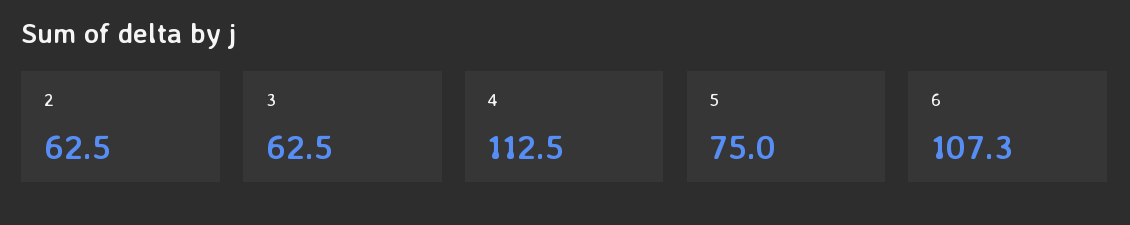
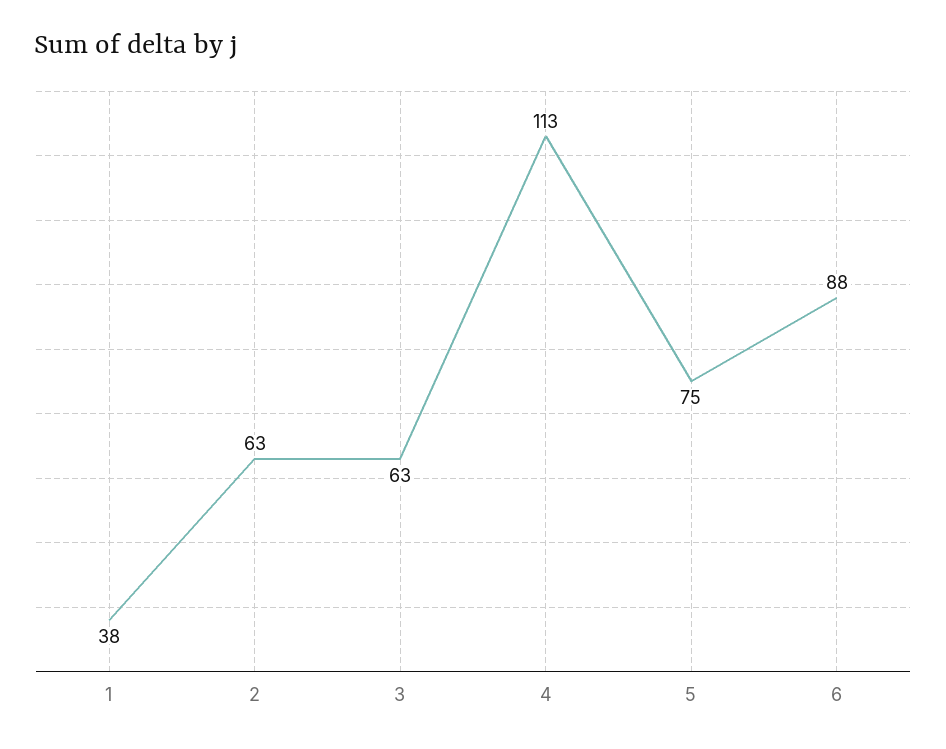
6: 107.3 -> 88
1: none -> 38

